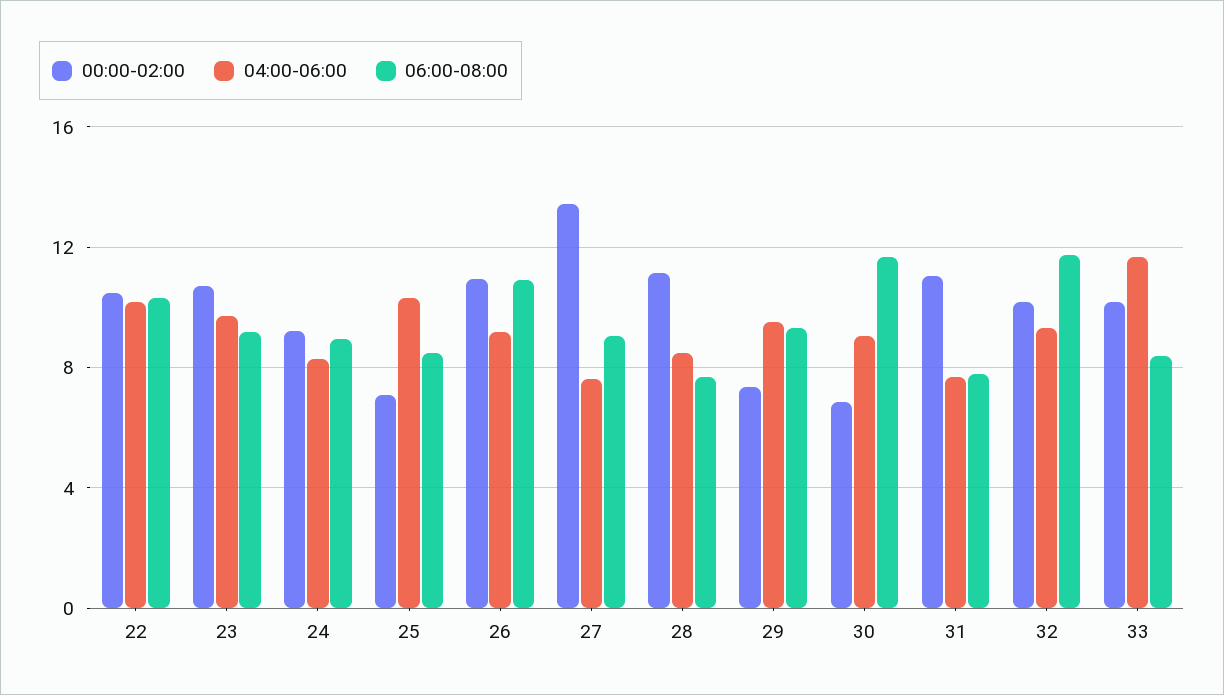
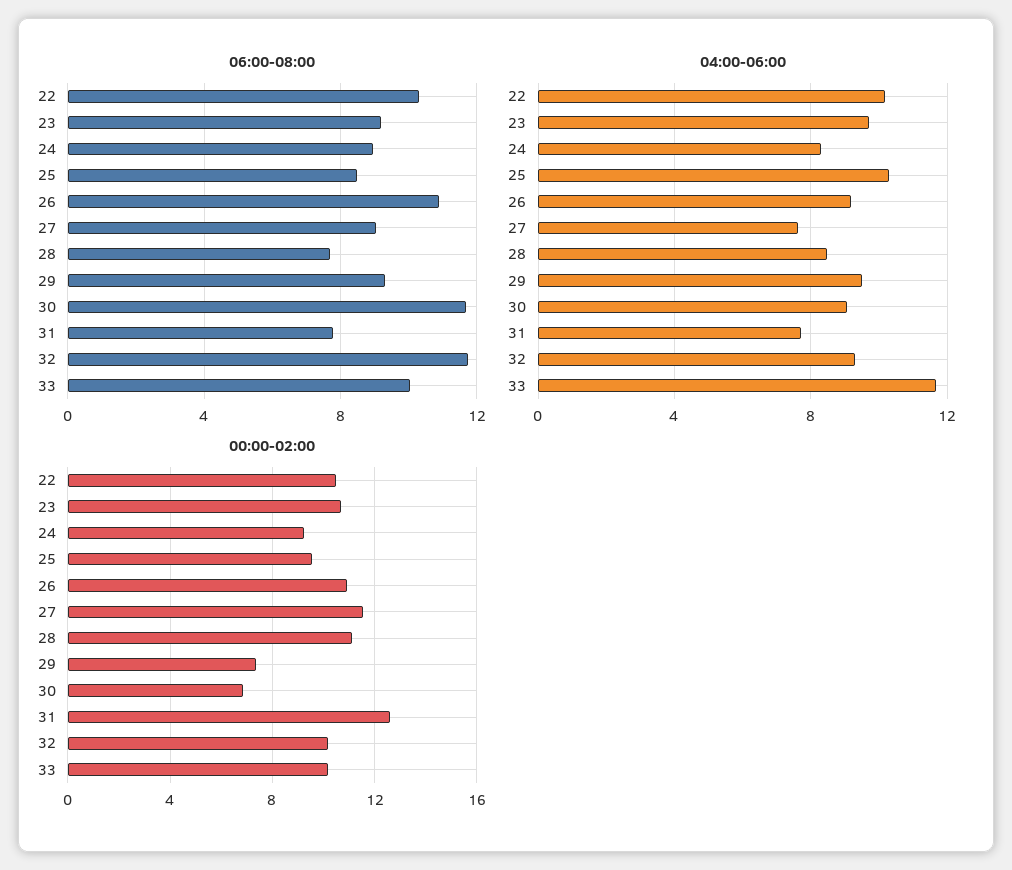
00:00-02:00, 25: 7 -> 9.5
00:00-02:00, 27: 13.5 -> 11.5
00:00-02:00, 31: 11 -> 12.5
06:00-08:00, 33: 8.5 -> 10

